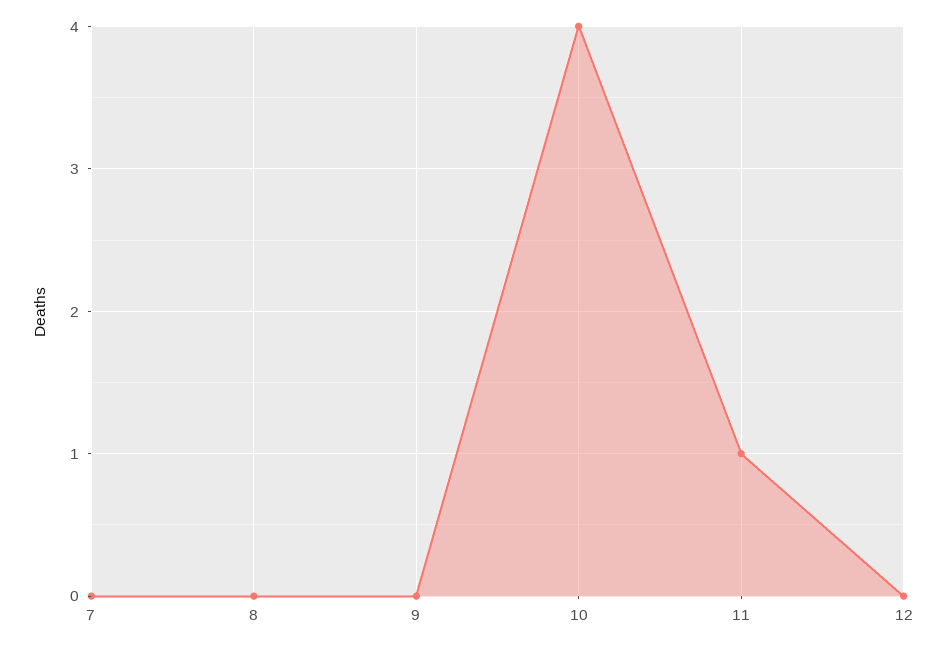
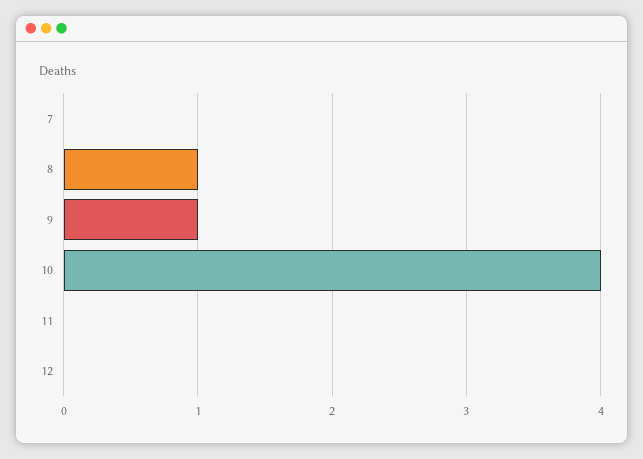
8: 0 -> 1
9: 0 -> 1
11: 1 -> 0

